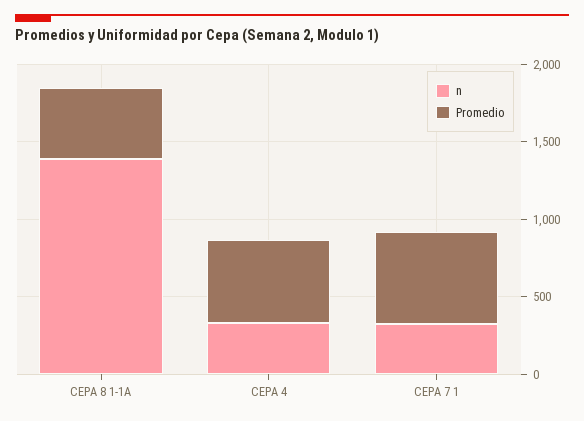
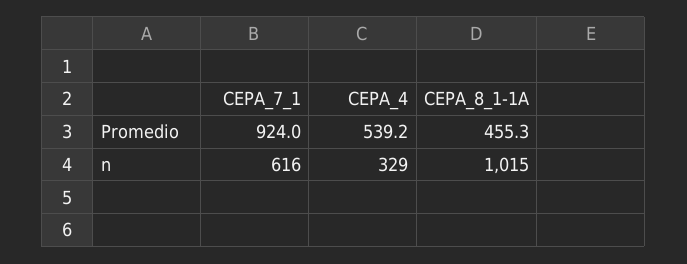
n, CEPA 8 1-1A: 1400 -> 1015
n, CEPA 7 1: 300 -> 616
Promedio, CEPA 7 1: 600 -> 924

